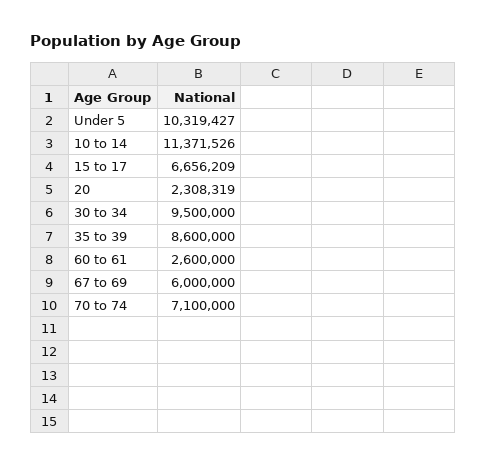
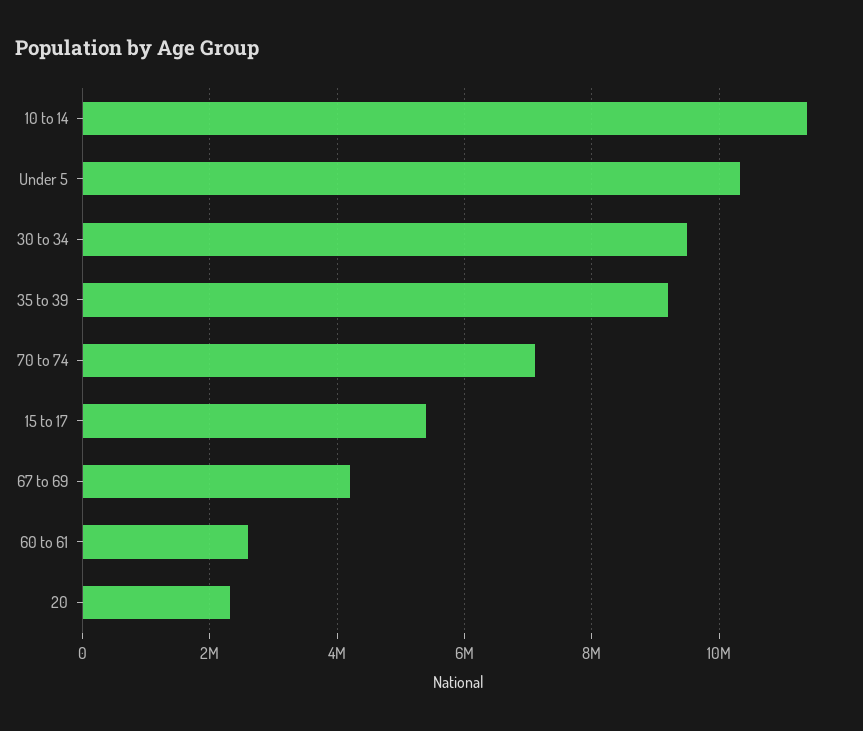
15 to 17: 6656209 -> 5400000
35 to 39: 8600000 -> 9200000
67 to 69: 6000000 -> 4200000

